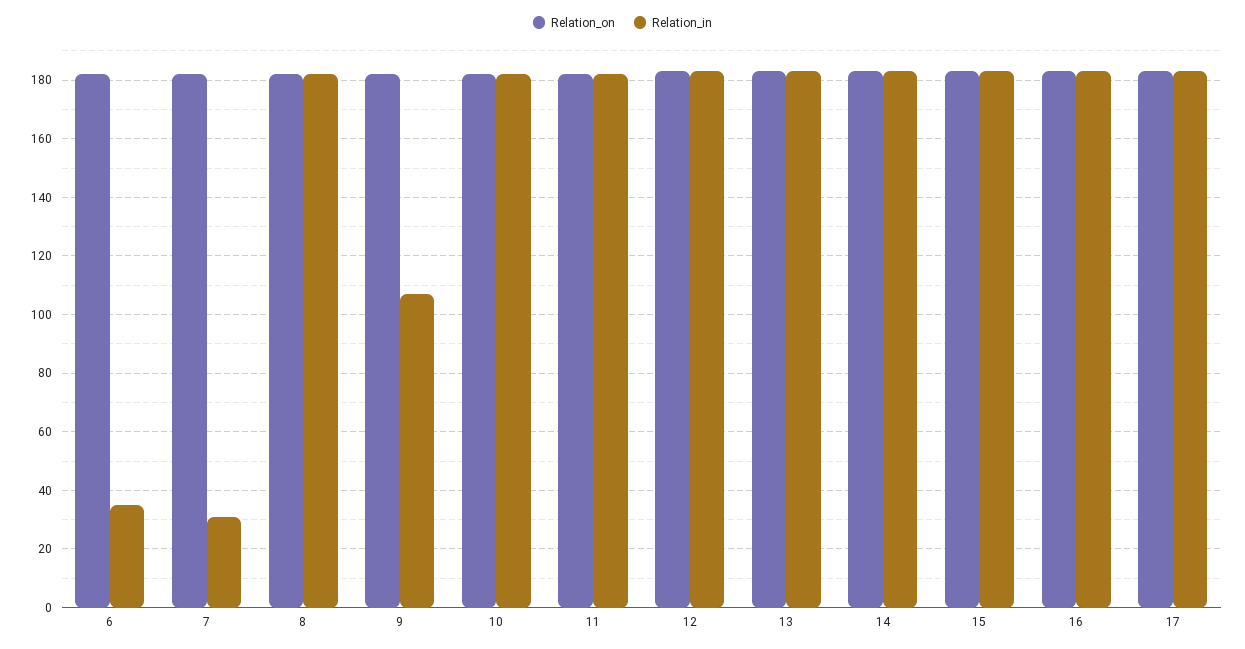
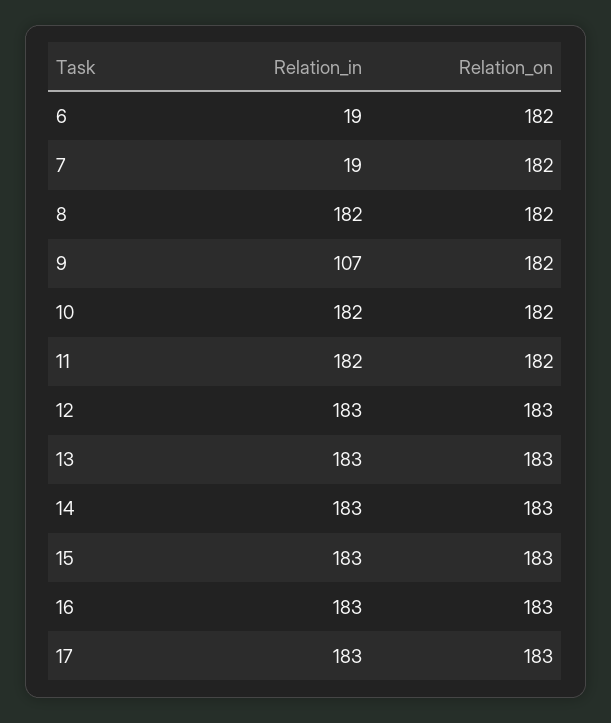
Relation_in, 6: 35 -> 19
Relation_in, 7: 30 -> 19

